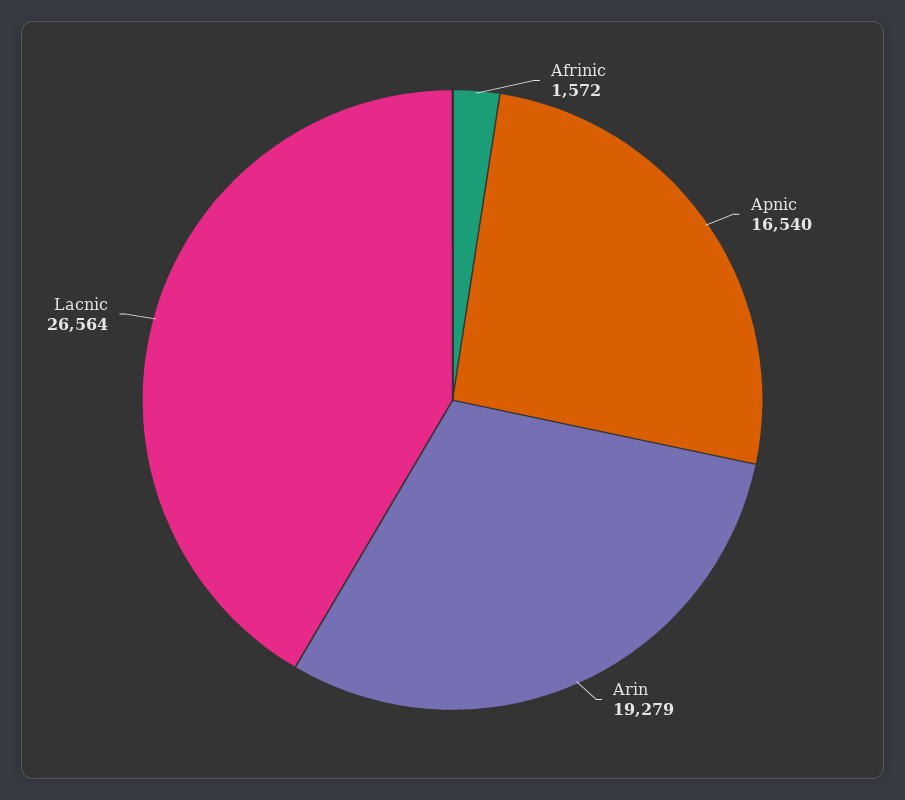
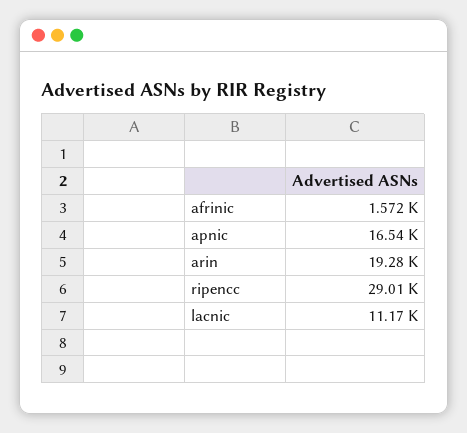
Lacnic: 26564 -> 11170
ripencc: none -> 29010

